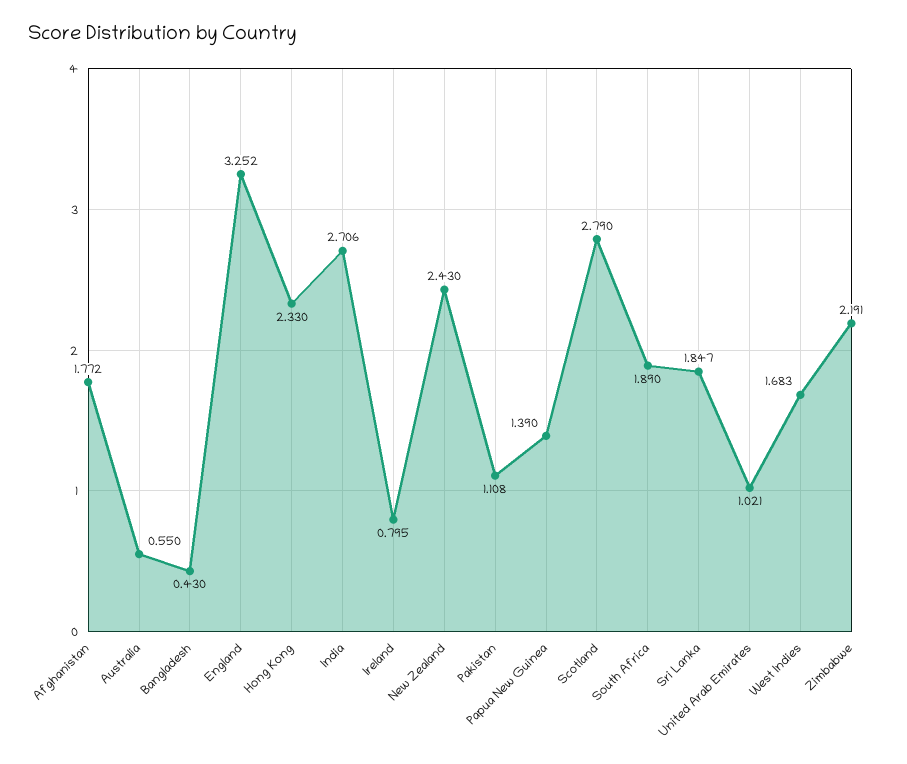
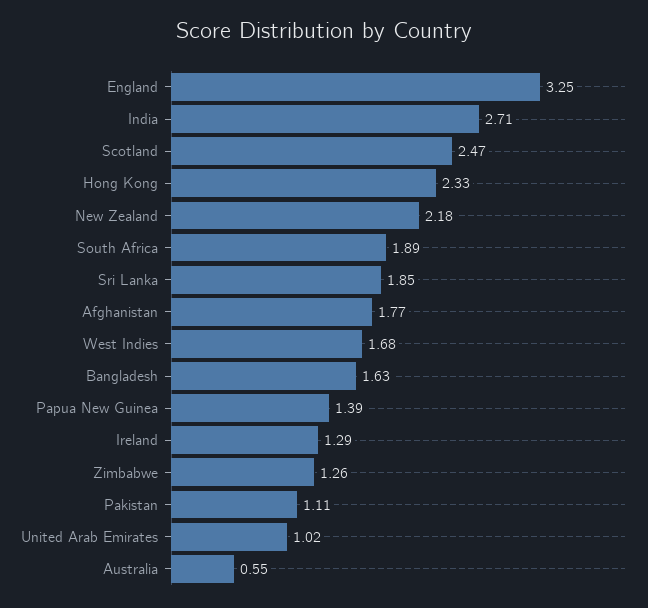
Bangladesh: 0.43 -> 1.63
Ireland: 0.795 -> 1.29
New Zealand: 2.43 -> 2.18
Scotland: 2.79 -> 2.47
Zimbabwe: 2.191 -> 1.26

